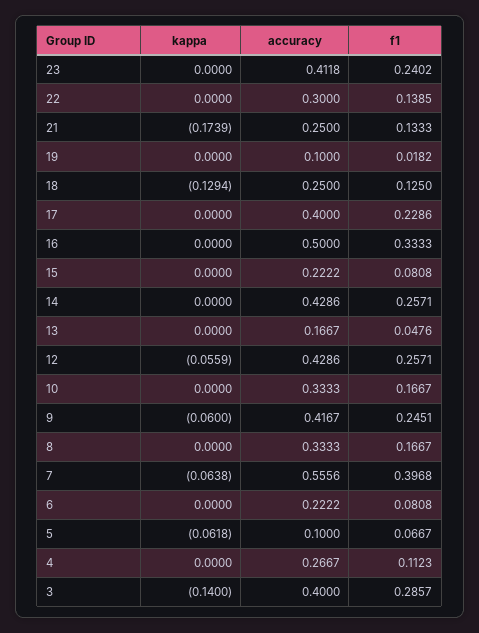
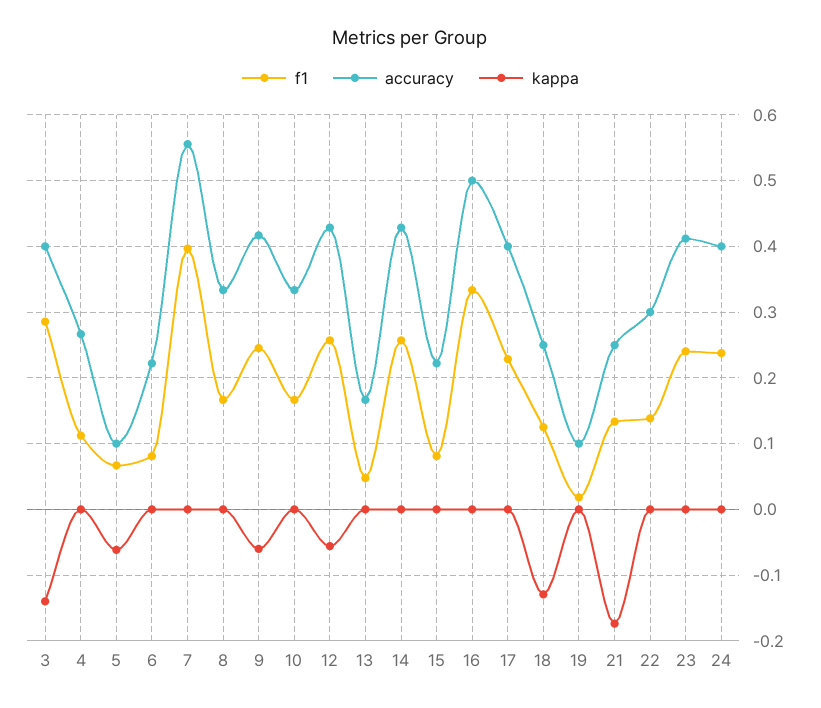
kappa, 7: -0.0638 -> 0
f1, 24: none -> 0.24
accuracy, 24: none -> 0.4
kappa, 24: none -> 0

